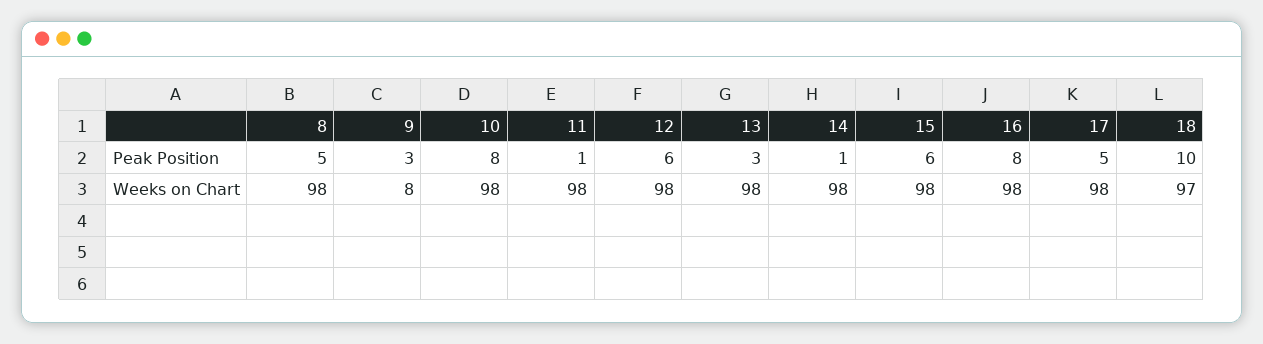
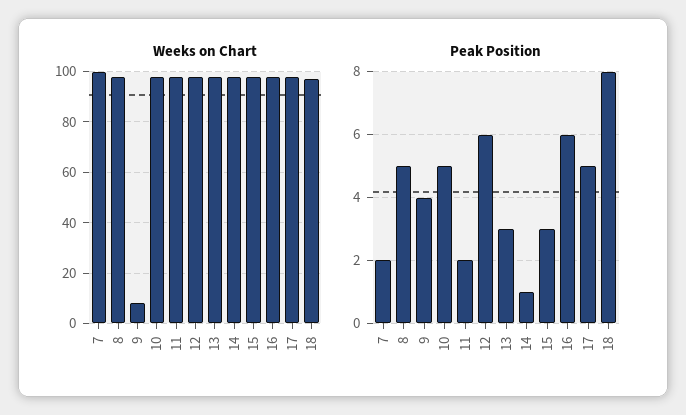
Peak Position, 9: 3 -> 4
Peak Position, 10: 8 -> 5
Peak Position, 11: 1 -> 2
Peak Position, 15: 6 -> 3
Peak Position, 16: 8 -> 6
Peak Position, 18: 10 -> 8
Weeks on Chart, 7: none -> 100
Peak Position, 7: none -> 2

